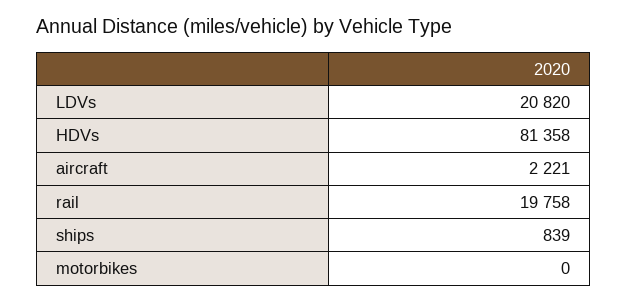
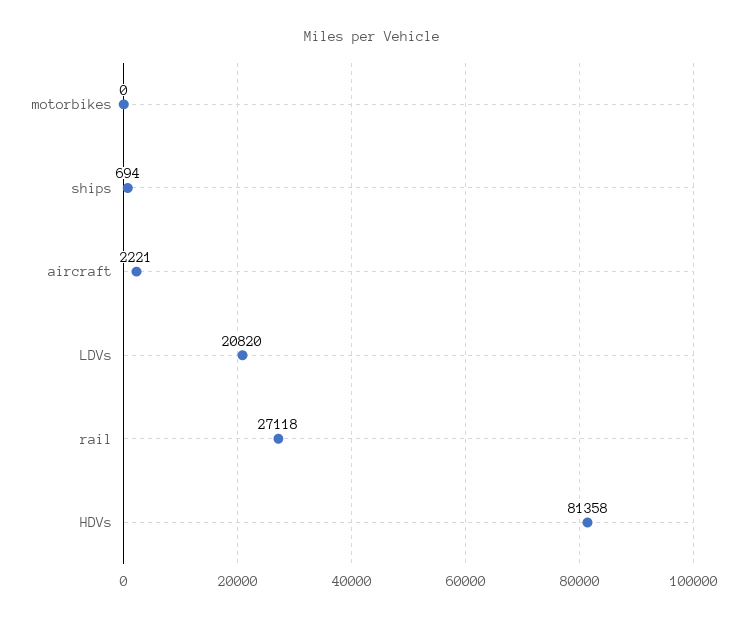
rail: 19758 -> 27118
ships: 839 -> 694

